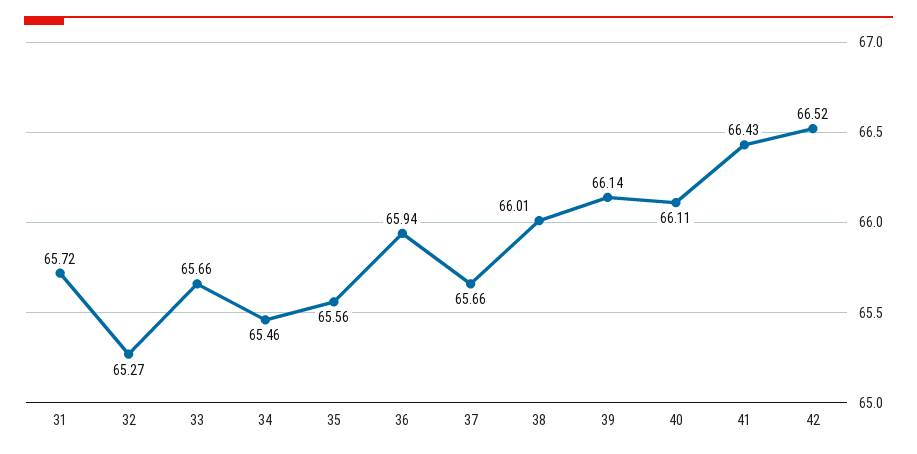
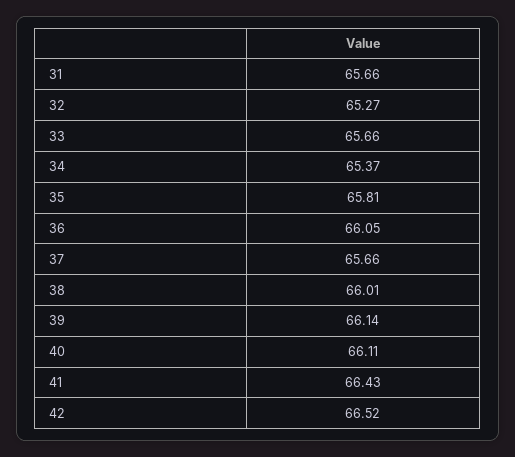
31: 65.72 -> 65.66
34: 65.46 -> 65.37
35: 65.56 -> 65.81
36: 65.94 -> 66.05

